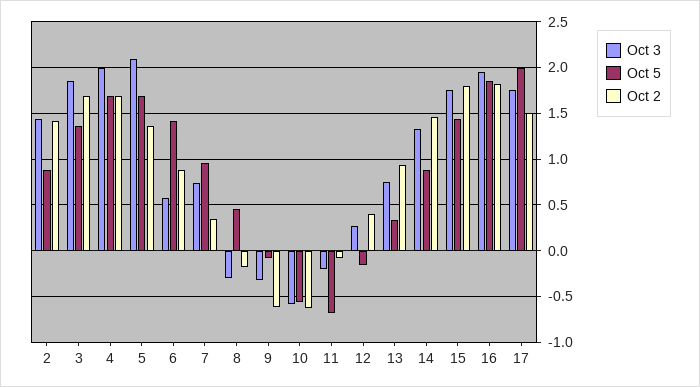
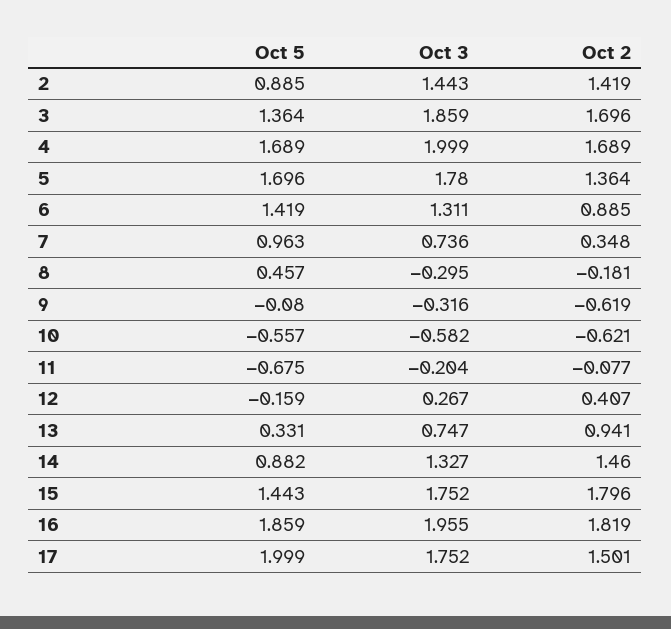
Oct 3, 5: 2.1 -> 1.78
Oct 3, 6: 0.6 -> 1.311

